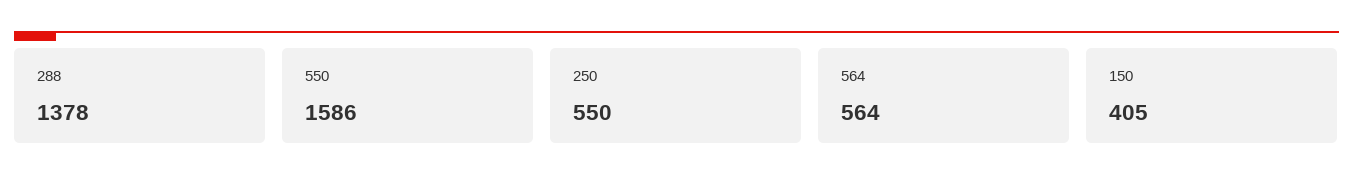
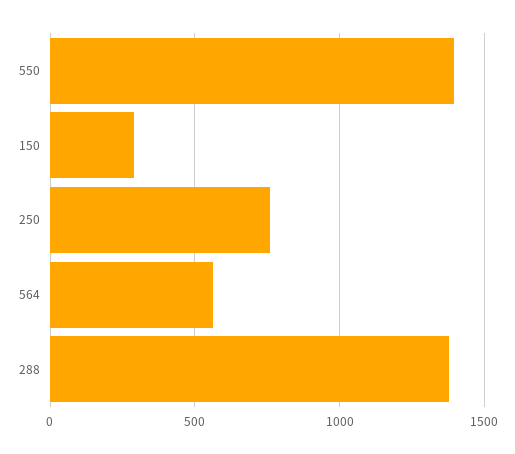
550: 1586 -> 1400
250: 550 -> 750
150: 405 -> 300

